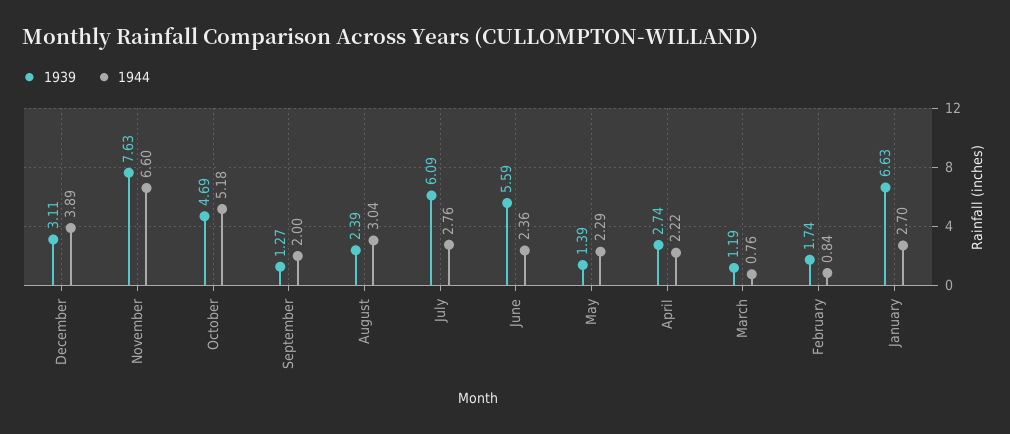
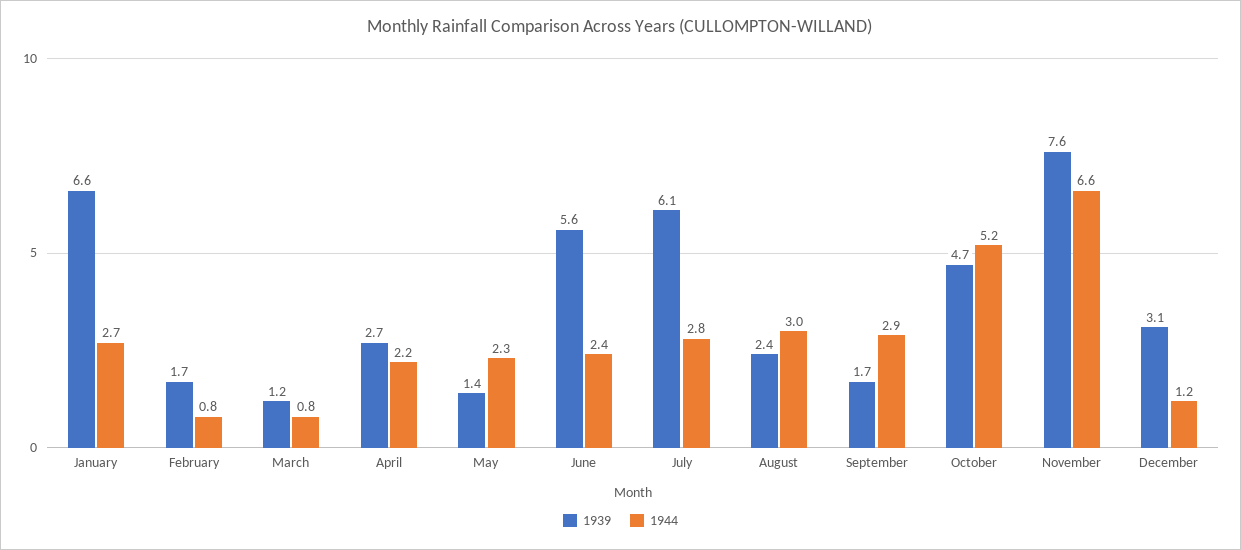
1944, December: 3.89 -> 1.2
1939, September: 1.27 -> 1.7
1944, September: 2 -> 2.9

